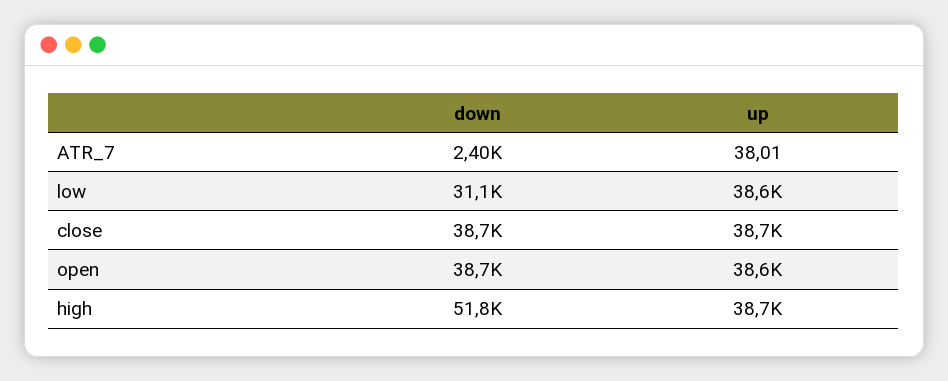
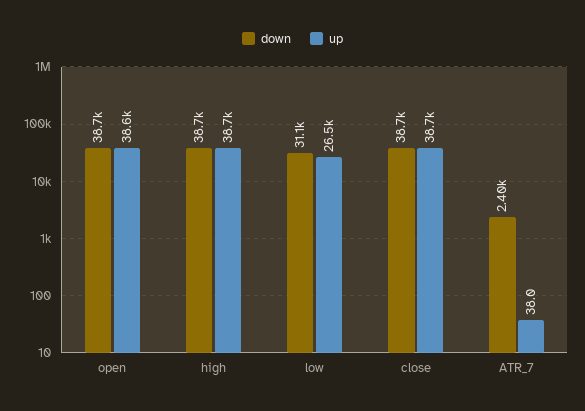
up, low: 38600 -> 26500
down, high: 51800 -> 38700

